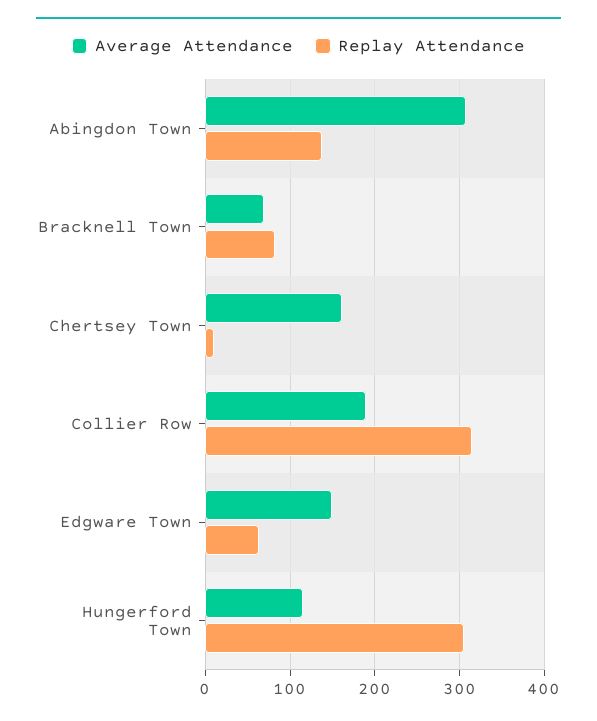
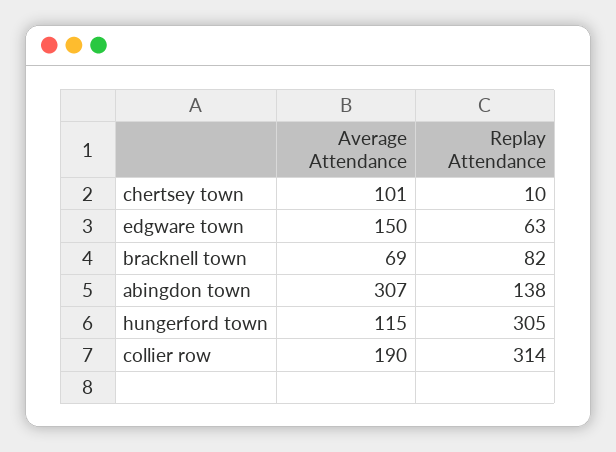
Average Attendance, Chertsey Town: 160 -> 101

